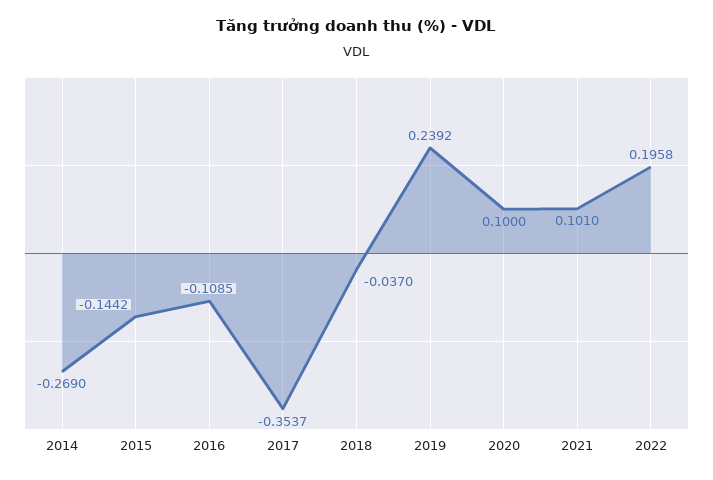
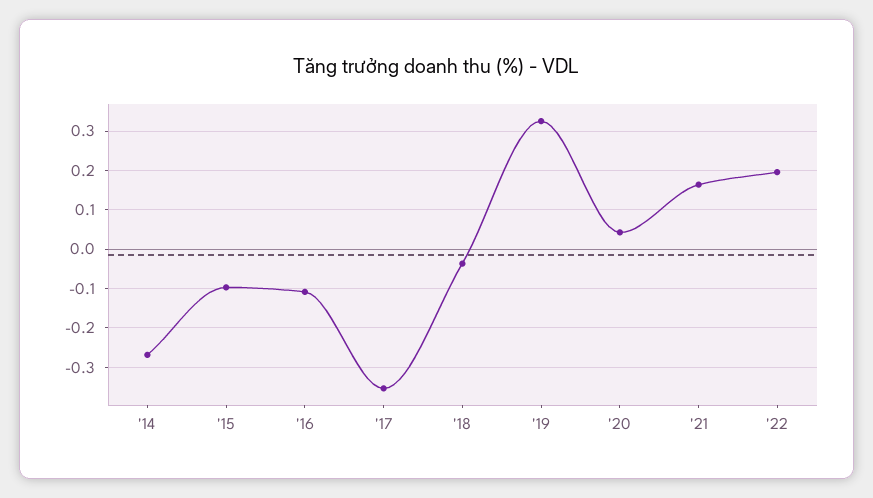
2015: -0.1442 -> -0.1
2019: 0.2392 -> 0.32
2020: 0.1 -> 0.04
2021: 0.101 -> 0.16

